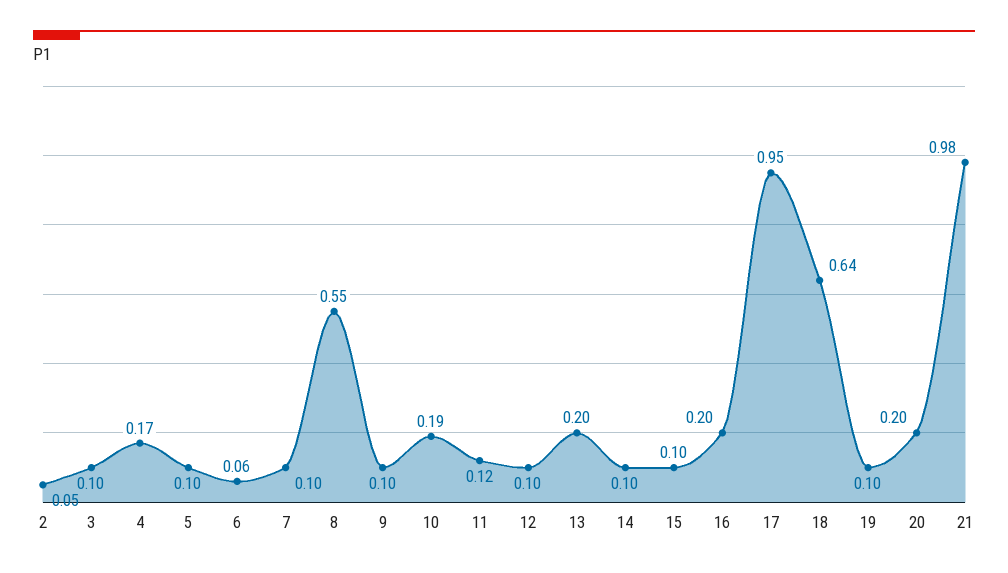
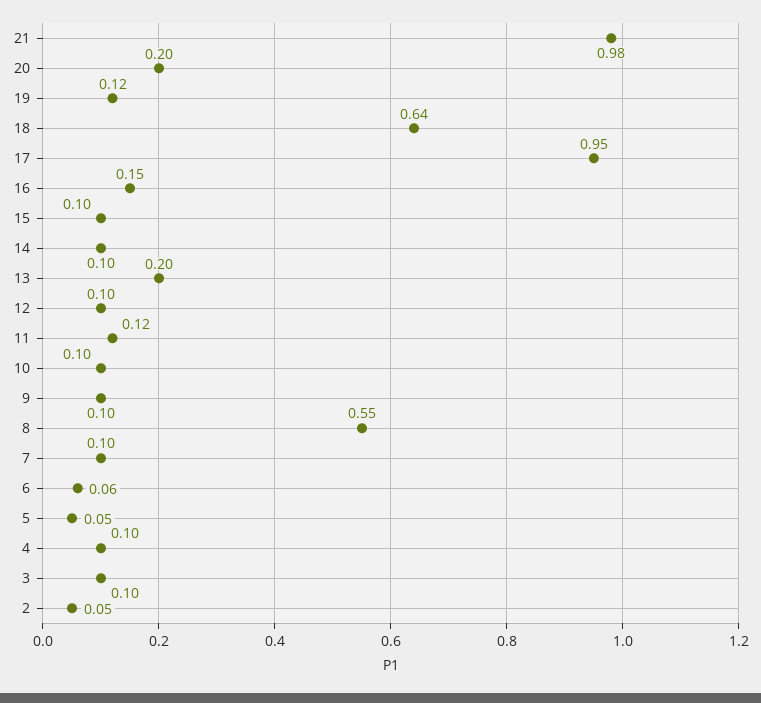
4: 0.17 -> 0.1
5: 0.1 -> 0.05
10: 0.19 -> 0.1
16: 0.2 -> 0.15
19: 0.1 -> 0.12

